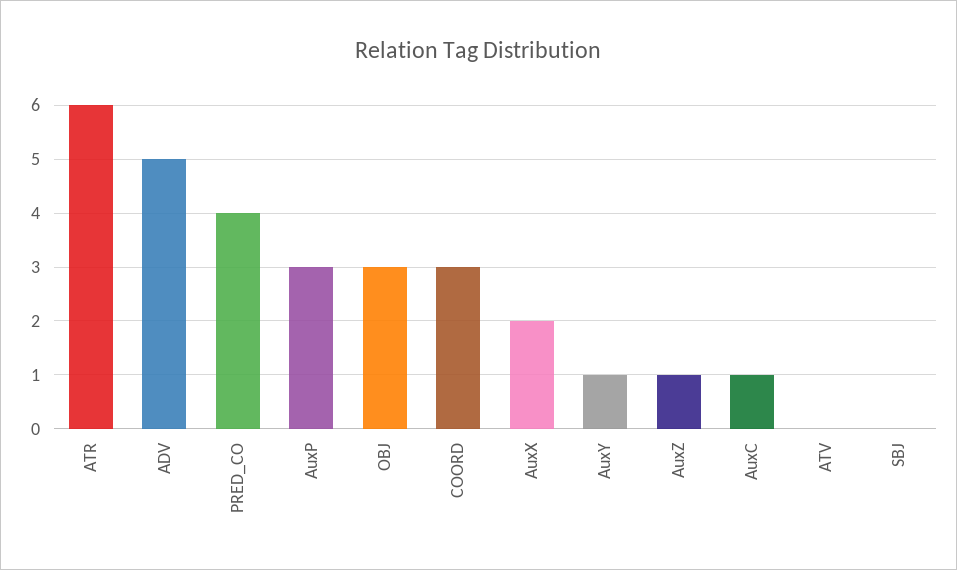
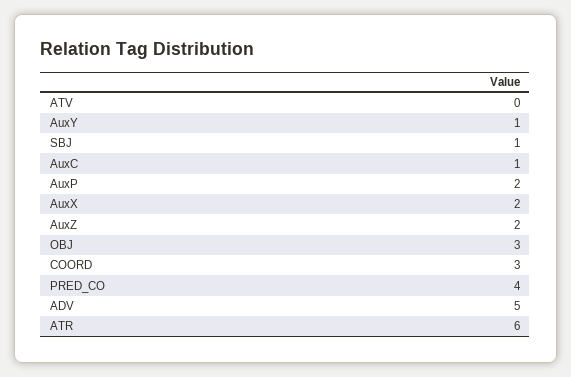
AuxP: 3 -> 2
AuxZ: 1 -> 2
SBJ: 0 -> 1

